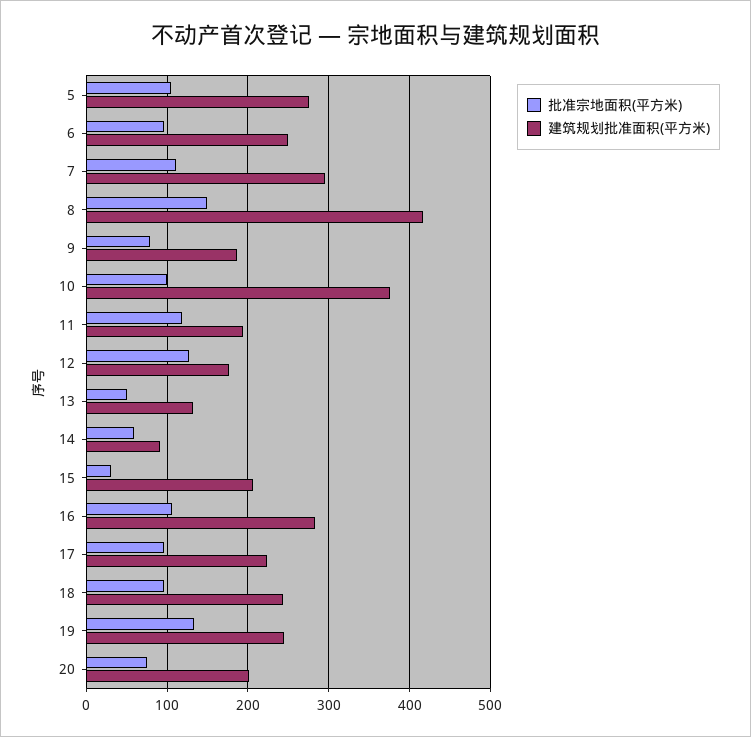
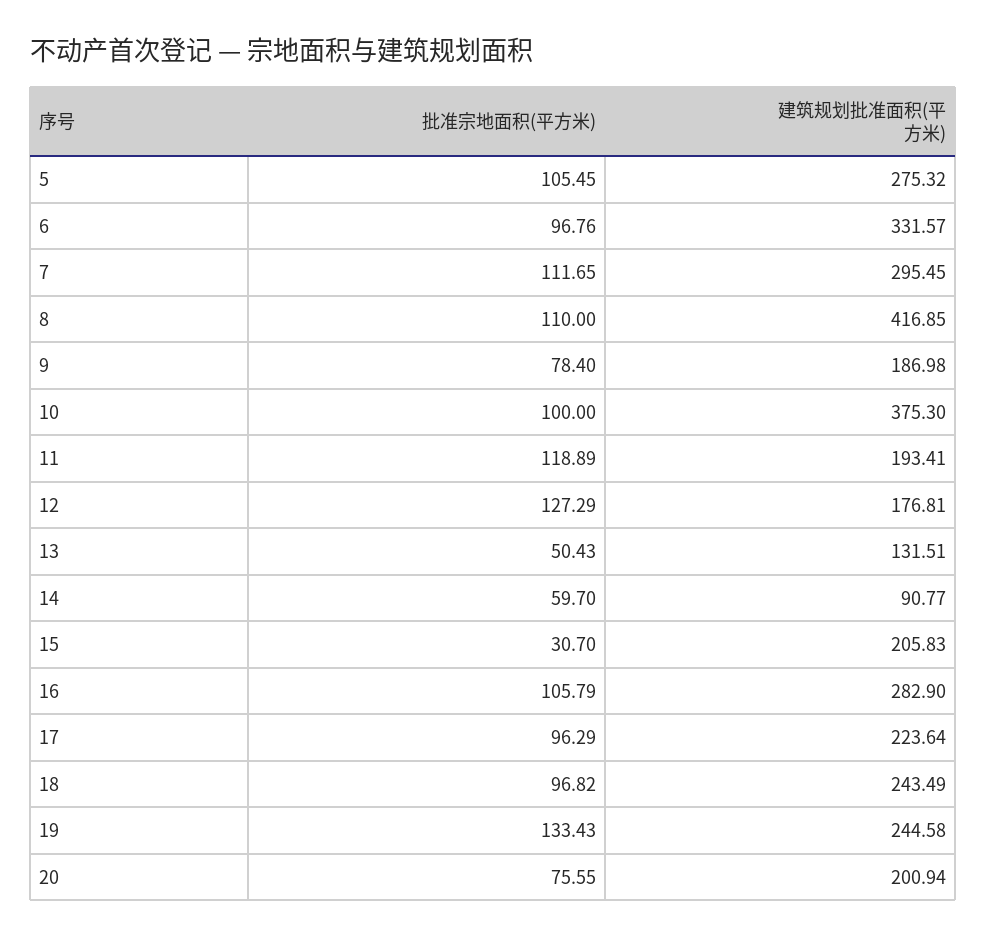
建筑规划批准面积(平方米), 6: 250 -> 331.57
批准宗地面积(平方米), 8: 150 -> 110

